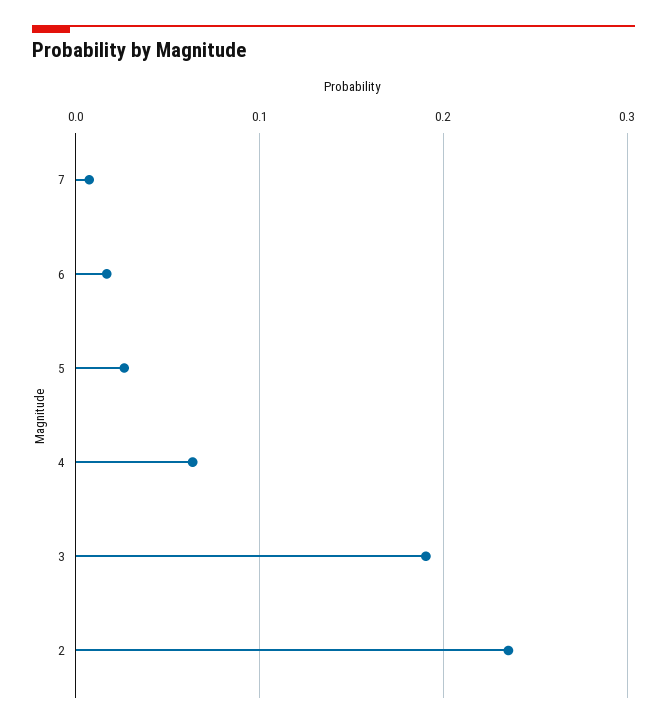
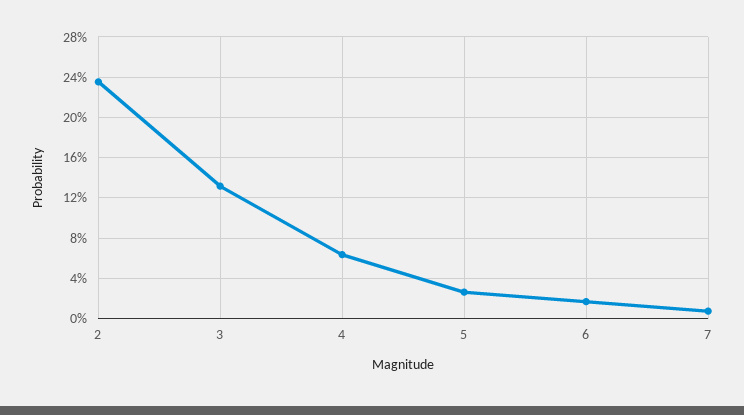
3: 0.19 -> 0.13

